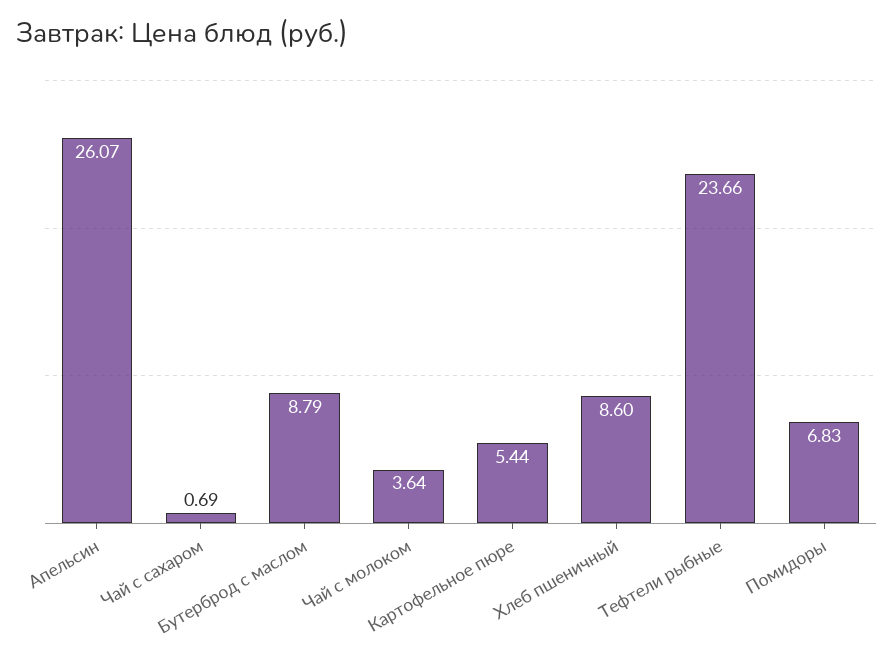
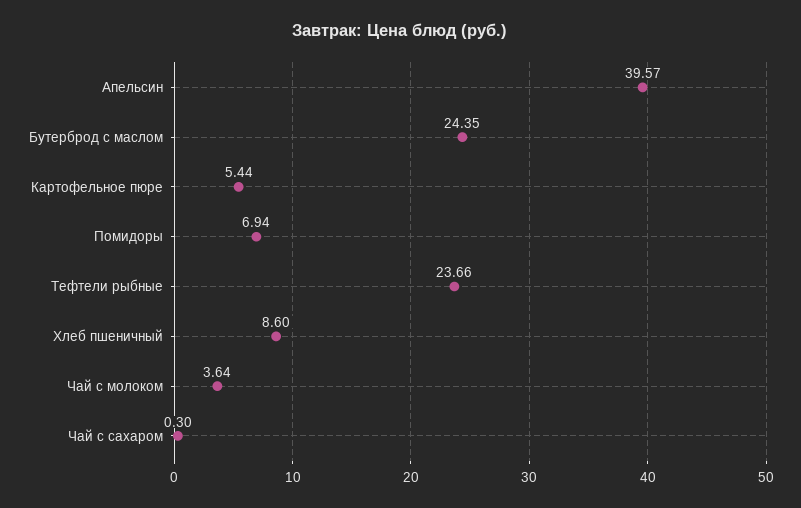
Апельсин: 26.07 -> 39.57
Чай с сахаром: 0.69 -> 0.3
Бутерброд с маслом: 8.79 -> 24.35
Помидоры: 6.83 -> 6.94

